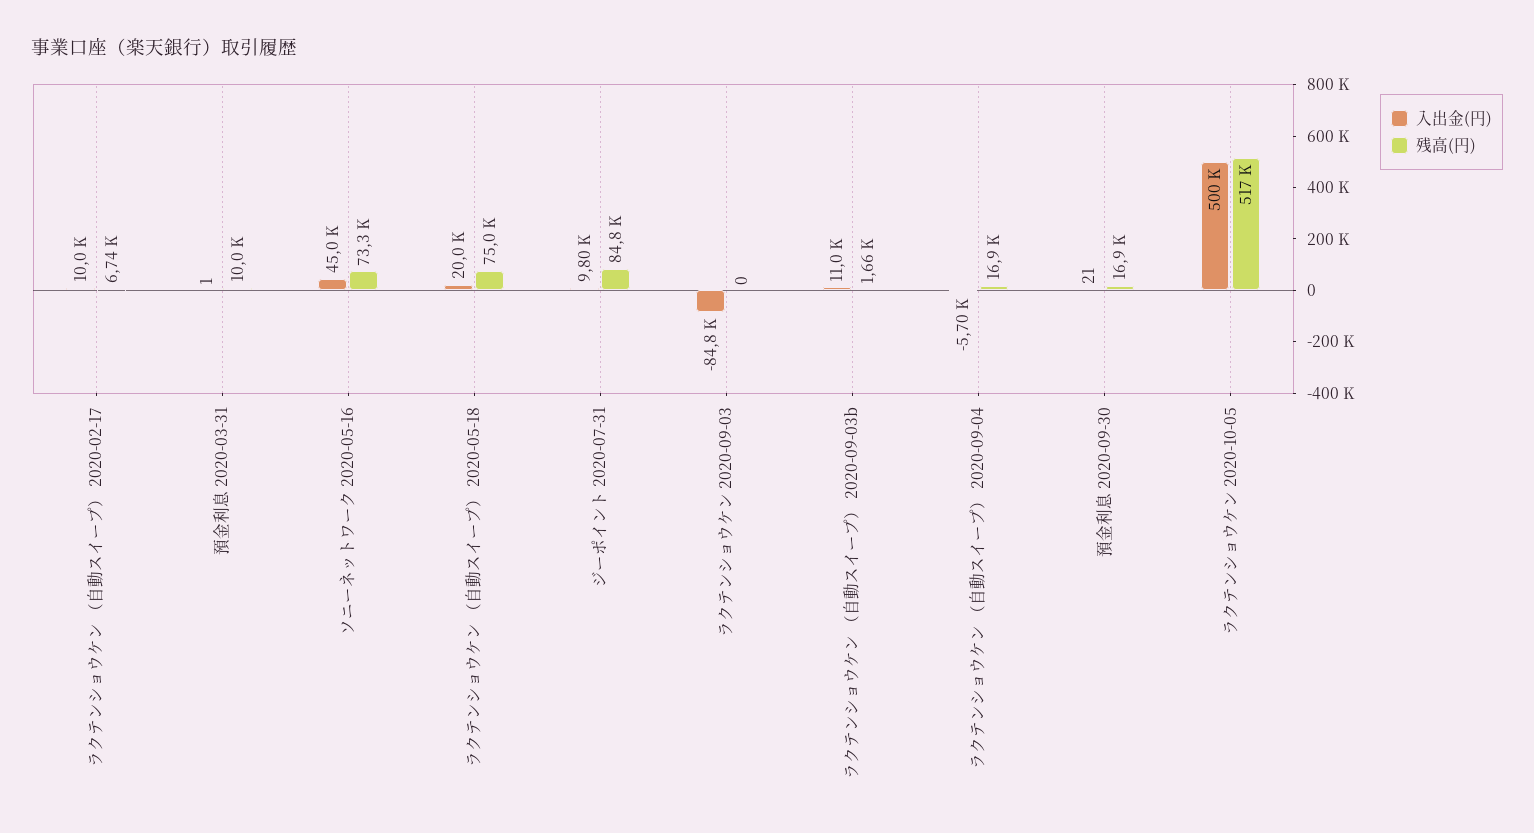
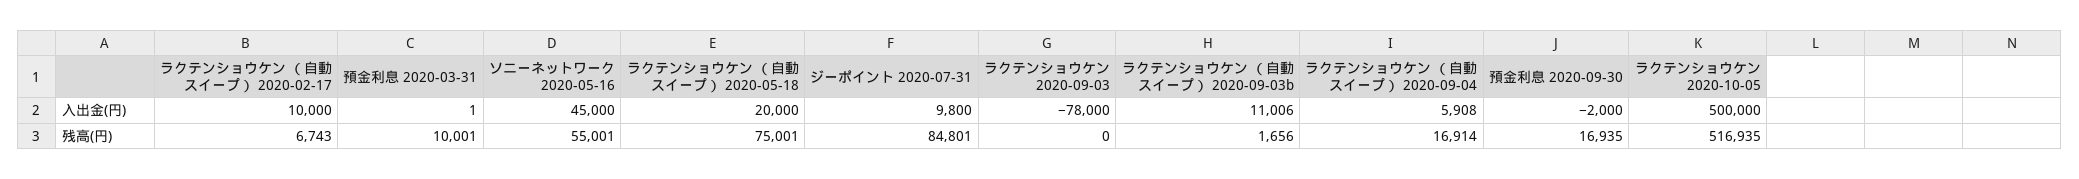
残高(円), ソニーネットワーク 2020-05-16: 73300 -> 55001
入出金(円), ラクテンショウケン 2020-09-03: -84800 -> -78000
入出金(円), ラクテンショウケン （自動スイープ） 2020-09-04: -5700 -> 5908
入出金(円), 預金利息 2020-09-30: 21 -> -2000

